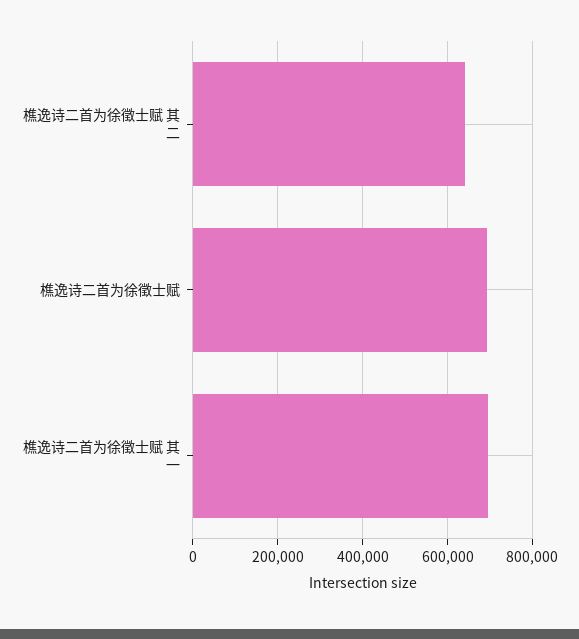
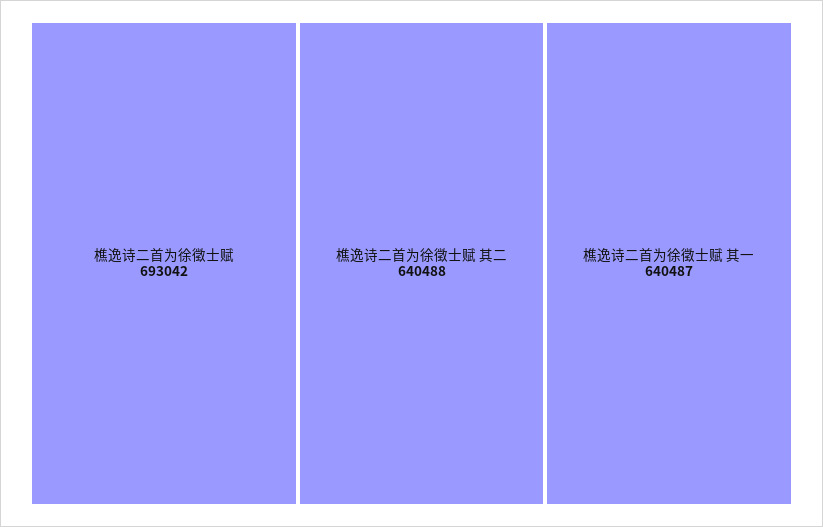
樵逸诗二首为徐徵士赋 其一: 700000 -> 640487

